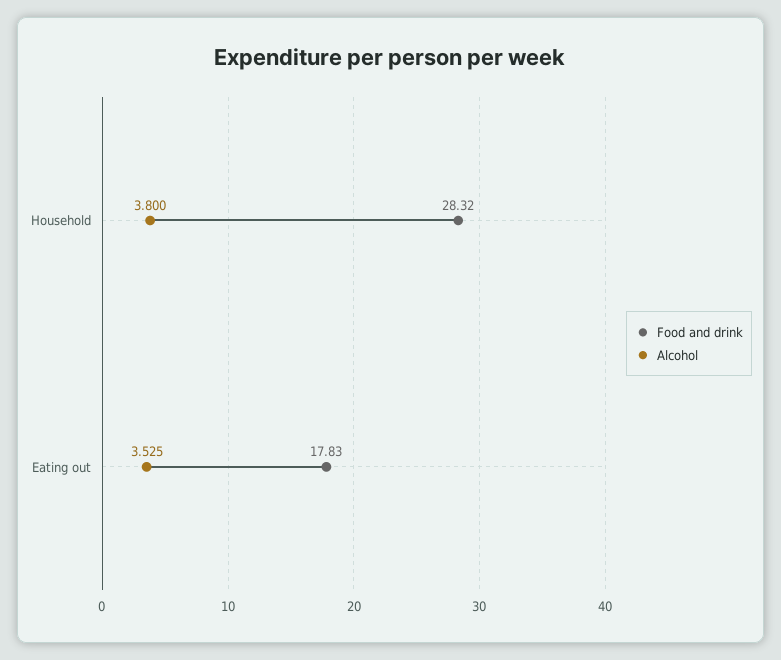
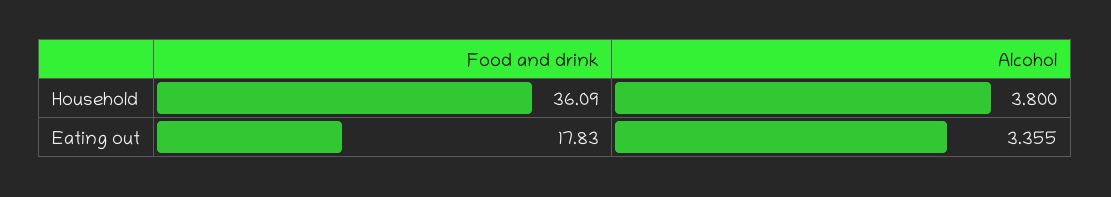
Food and drink, Household: 28.32 -> 36.09
Alcohol, Eating out: 3.525 -> 3.355

